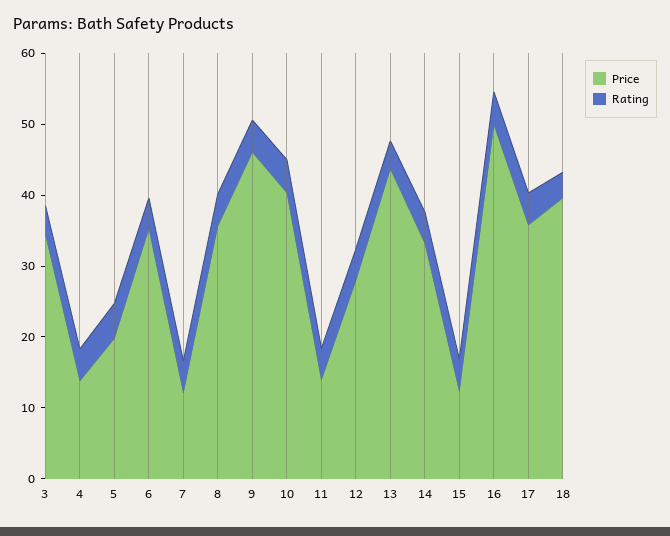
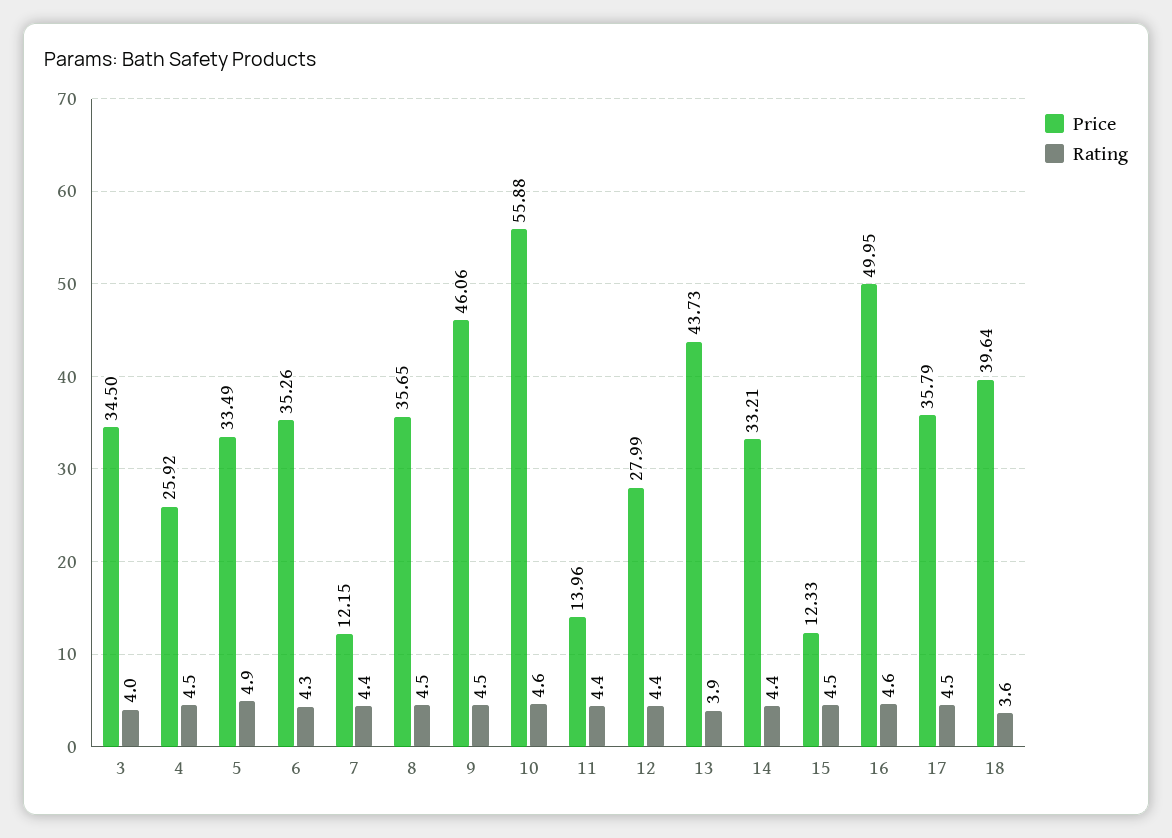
Price, 4: 14 -> 25.92
Price, 5: 20 -> 33.49
Price, 10: 40 -> 55.88

